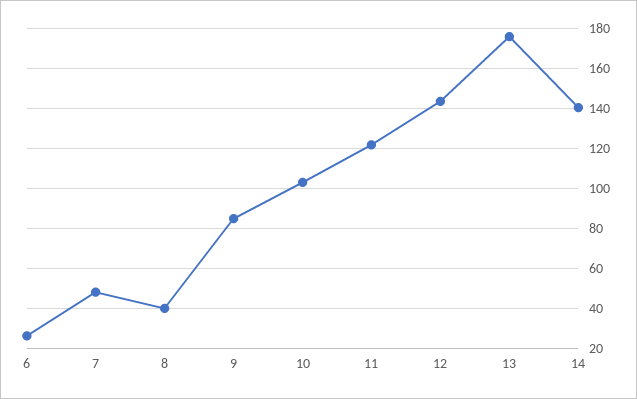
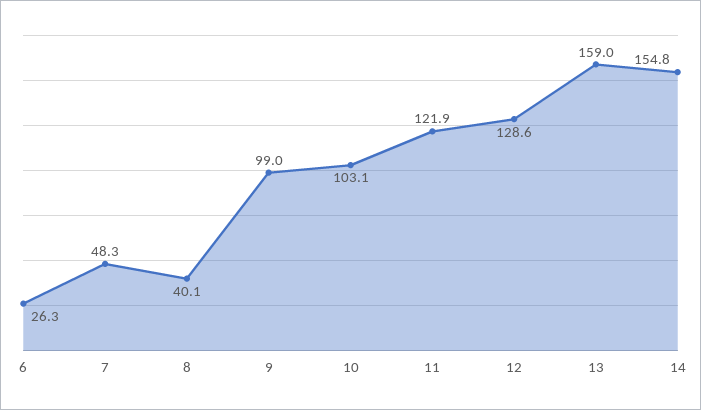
9: 85 -> 99
12: 145 -> 128.6
13: 175 -> 159
14: 140 -> 154.8

